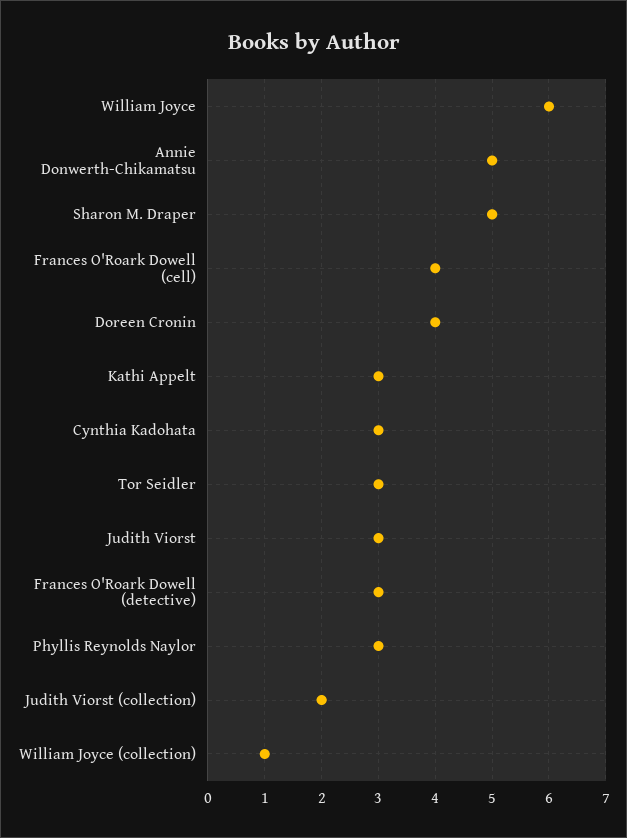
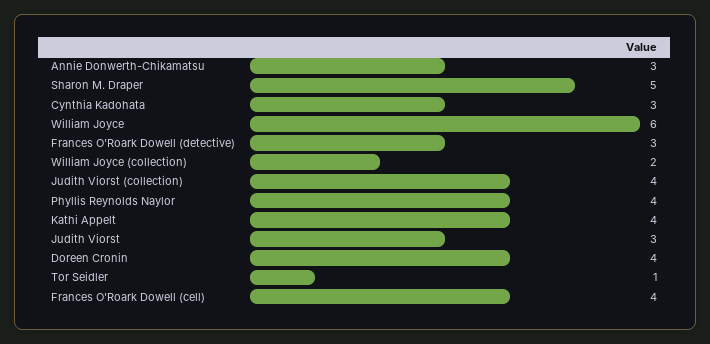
Annie Donwerth-Chikamatsu: 5 -> 3
Kathi Appelt: 3 -> 4
Tor Seidler: 3 -> 1
Phyllis Reynolds Naylor: 3 -> 4
Judith Viorst (collection): 2 -> 4
William Joyce (collection): 1 -> 2

